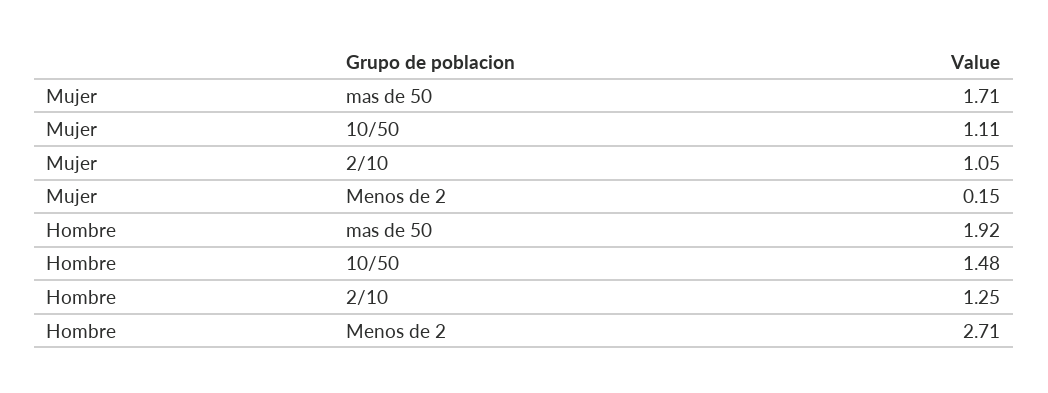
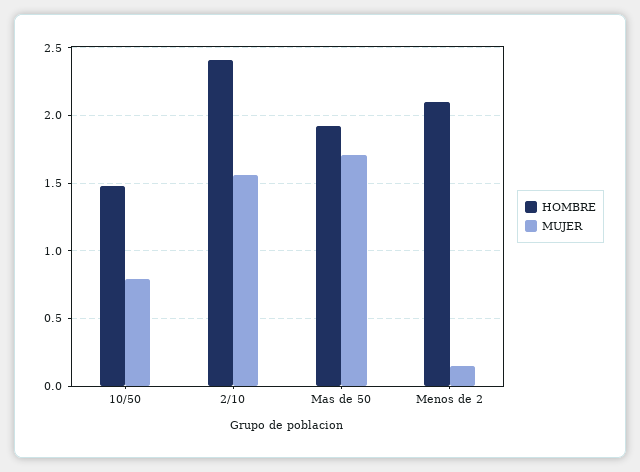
Mujer, 10/50: 1.11 -> 0.8
Mujer, 2/10: 1.05 -> 1.55
Hombre, 2/10: 1.25 -> 2.4
Hombre, Menos de 2: 2.71 -> 2.1

